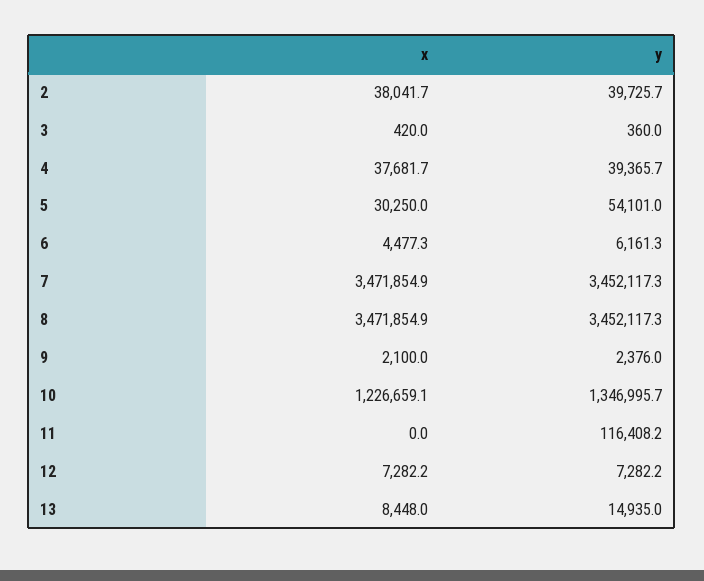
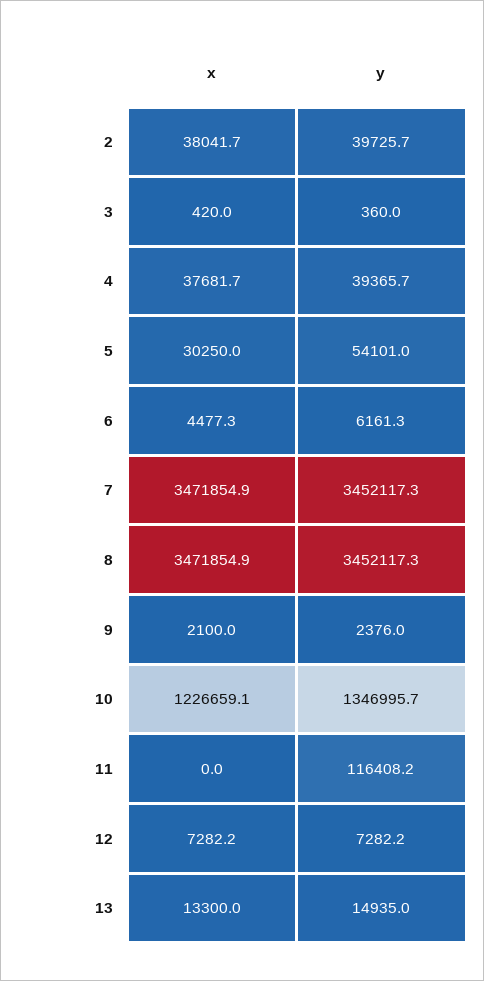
x, 13: 8448 -> 13300

